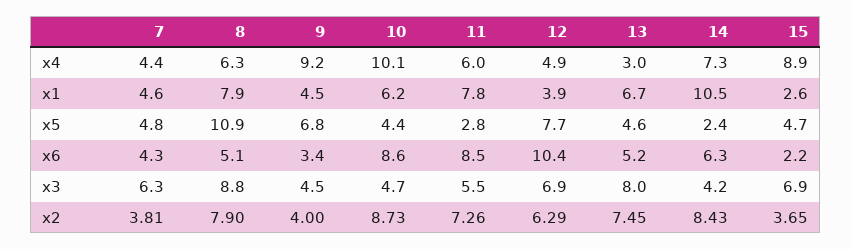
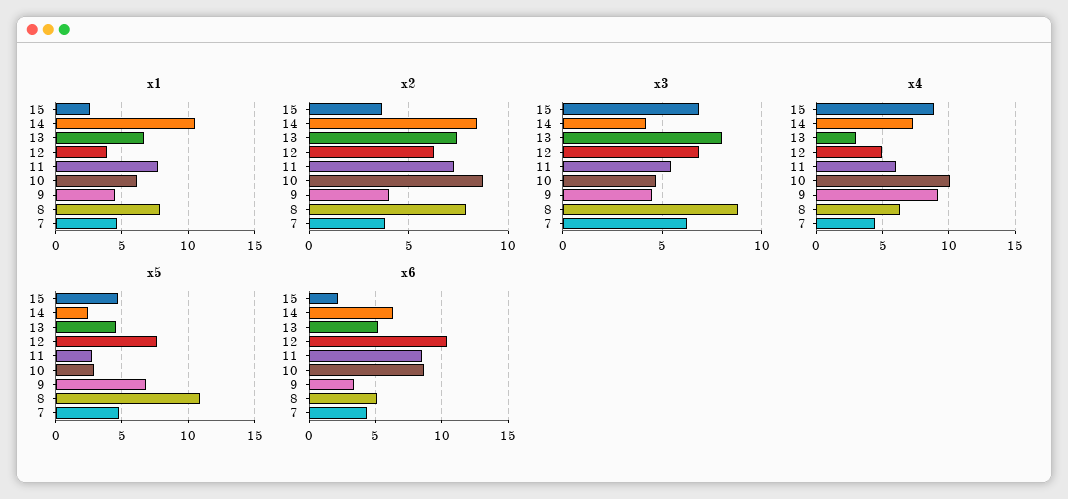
x5, 10: 4.4 -> 3

